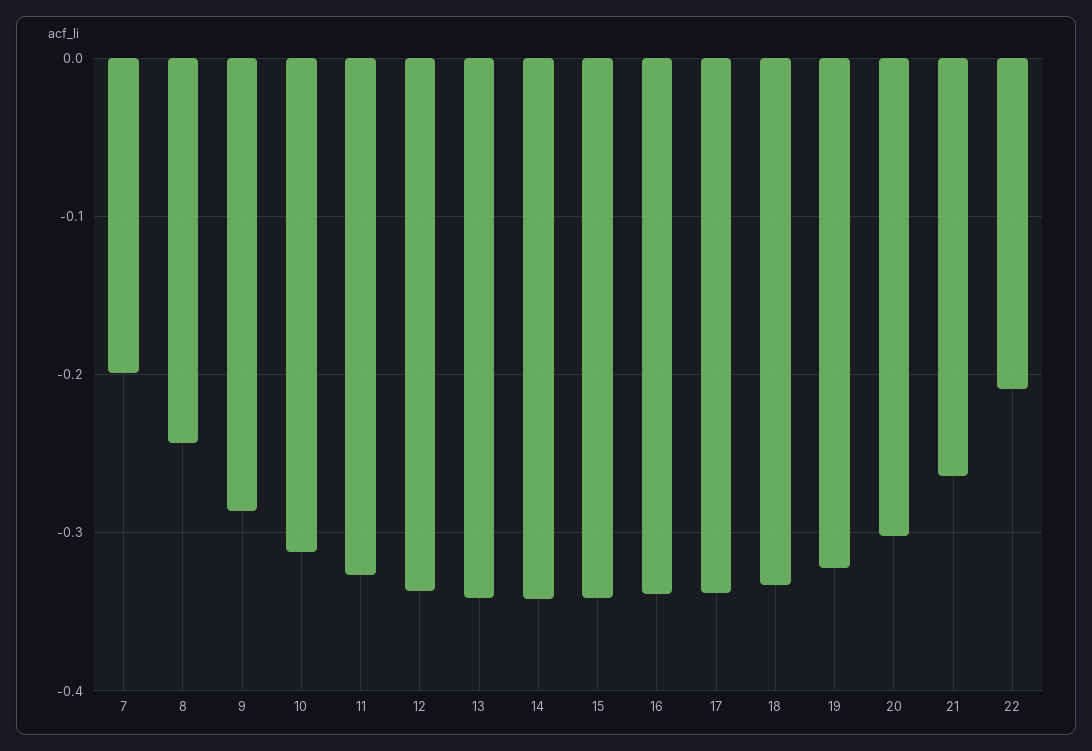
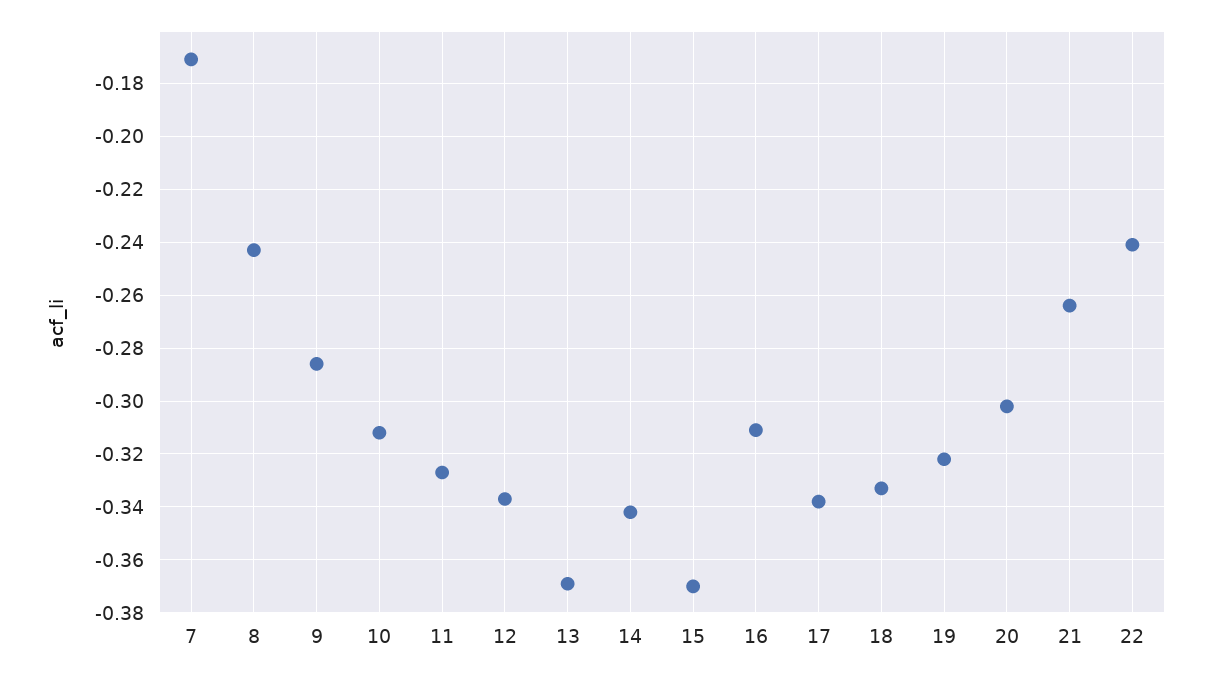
7: -0.2 -> -0.17
13: -0.34 -> -0.37
15: -0.34 -> -0.37
16: -0.34 -> -0.31
22: -0.21 -> -0.24

